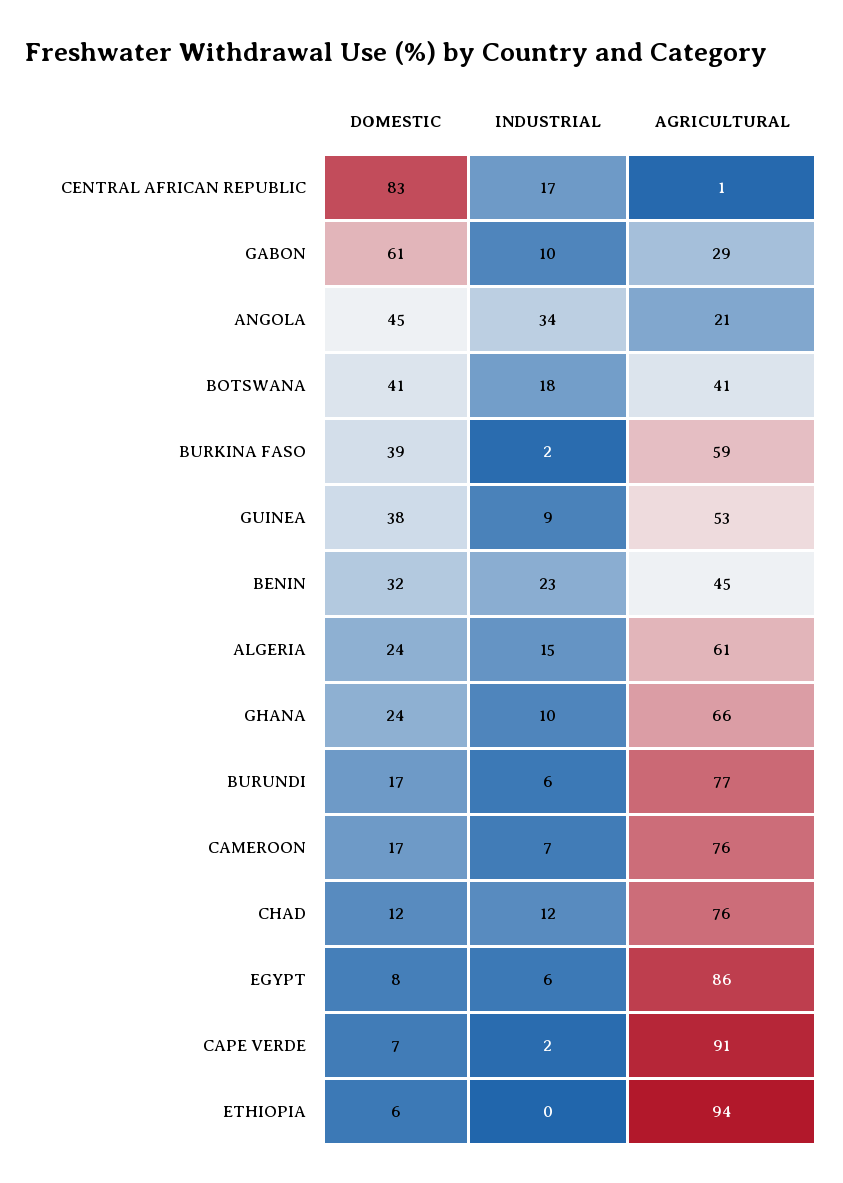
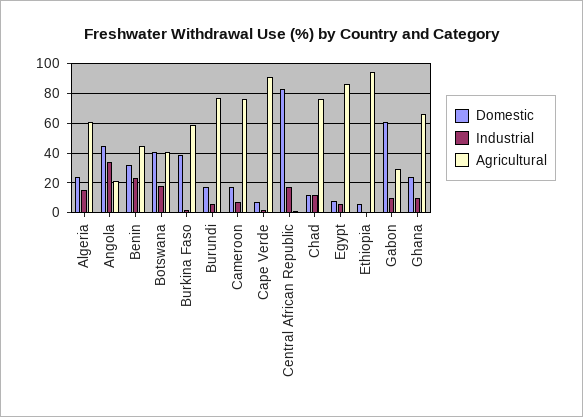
DOMESTIC, GUINEA: 38 -> none
INDUSTRIAL, GUINEA: 9 -> none
AGRICULTURAL, GUINEA: 53 -> none

